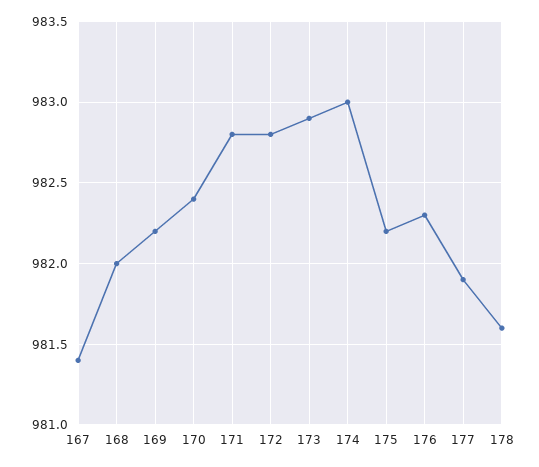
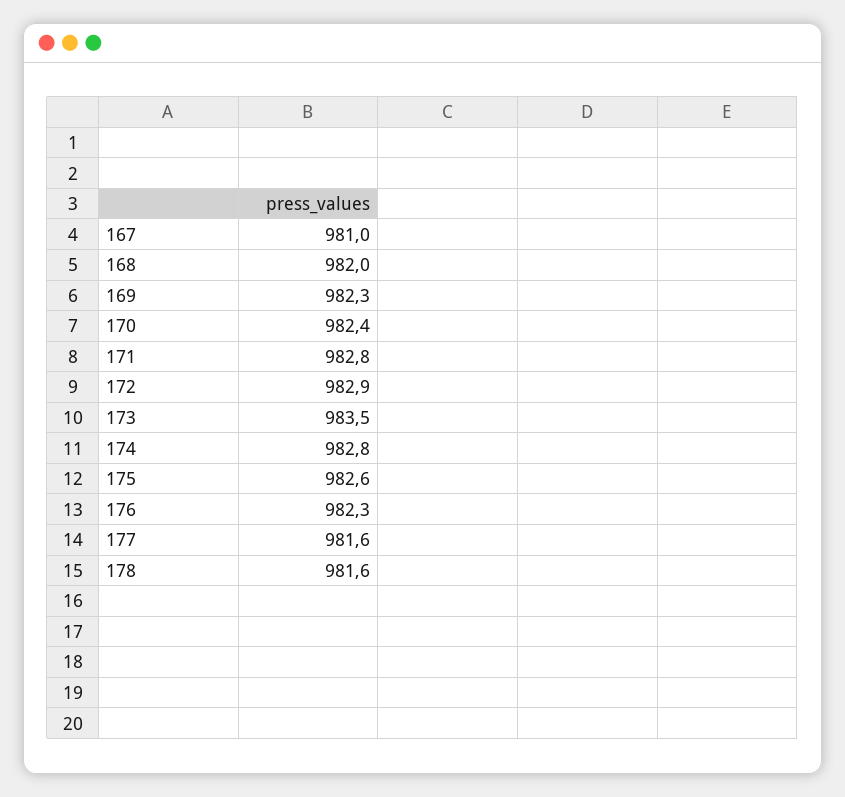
167: 981.4 -> 981
169: 982.2 -> 982.3
172: 982.8 -> 982.9
173: 982.9 -> 983.5
174: 983 -> 982.8
175: 982.2 -> 982.6
177: 981.9 -> 981.6

